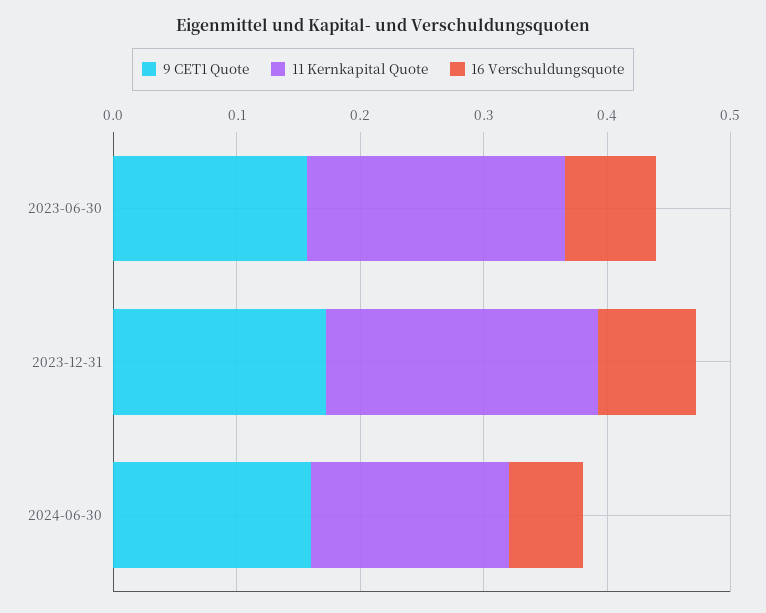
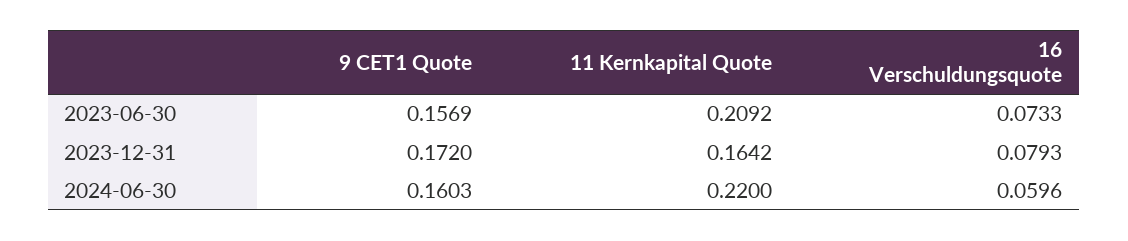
11 Kernkapital Quote, 2023-12-31: 0.22 -> 0.1642
11 Kernkapital Quote, 2024-06-30: 0.16 -> 0.22

